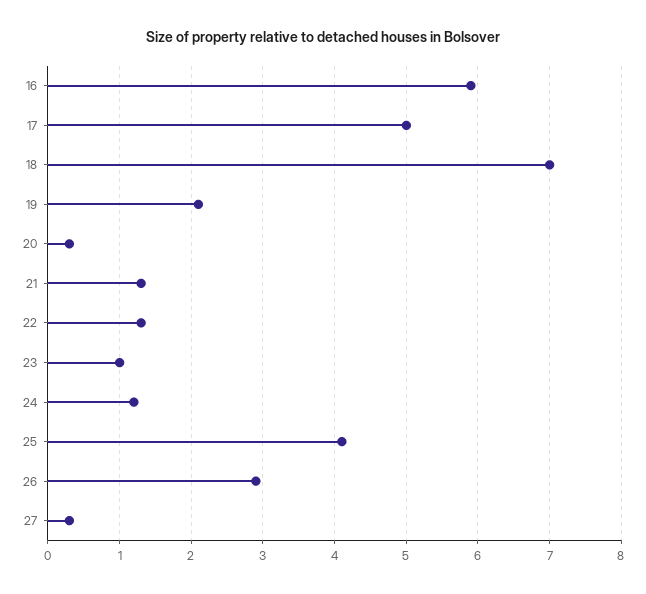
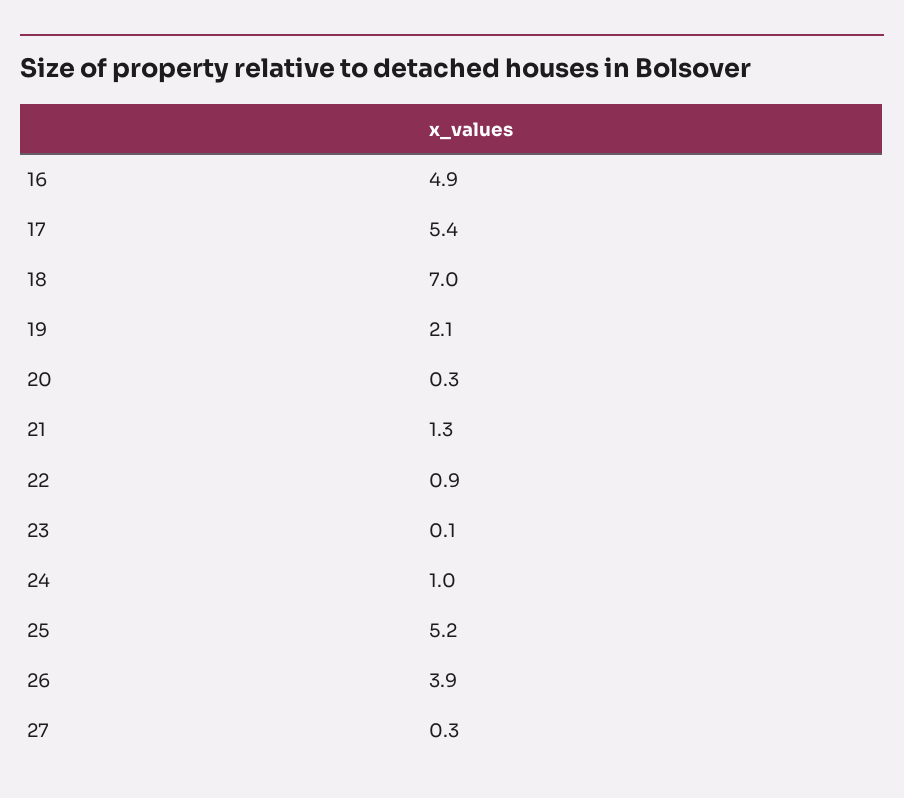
16: 5.9 -> 4.9
17: 5 -> 5.4
22: 1.3 -> 0.9
23: 1 -> 0.1
24: 1.2 -> 1
25: 4.1 -> 5.2
26: 2.9 -> 3.9

